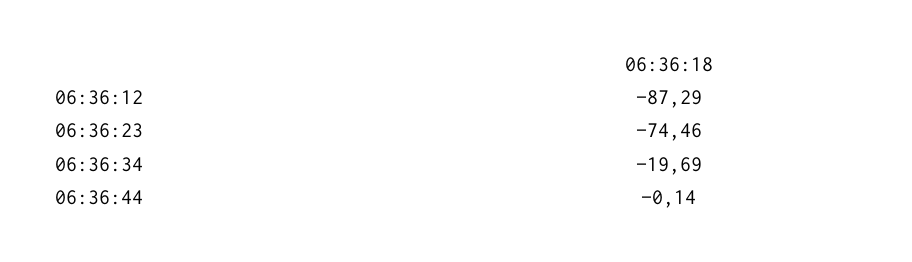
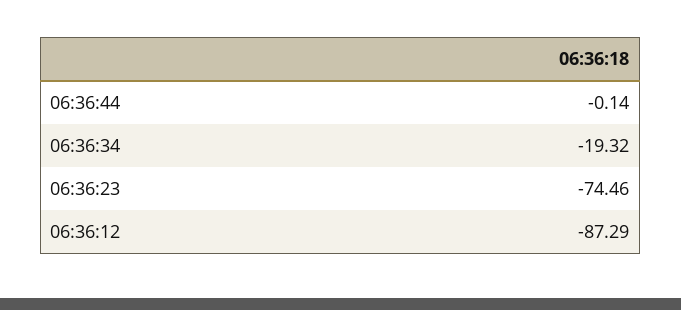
06:36:34: -19.69 -> -19.32

